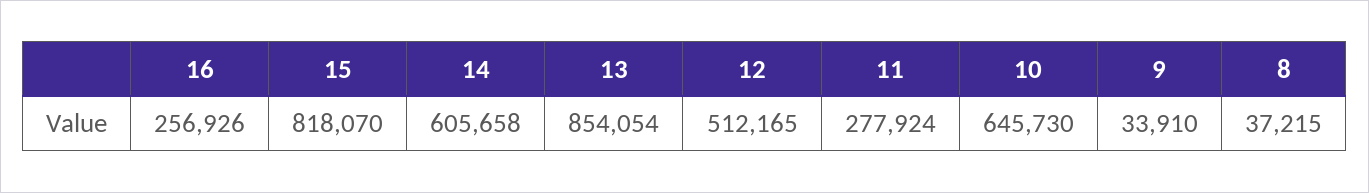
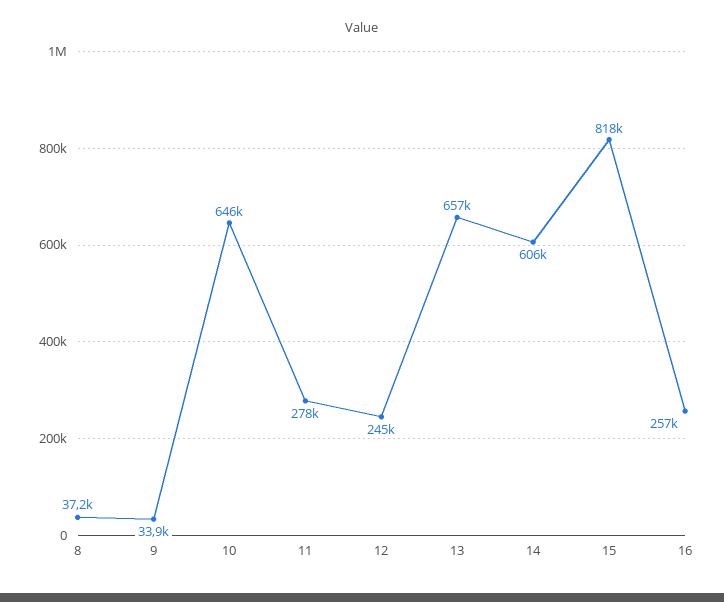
13: 854054 -> 657000
12: 512165 -> 245000

